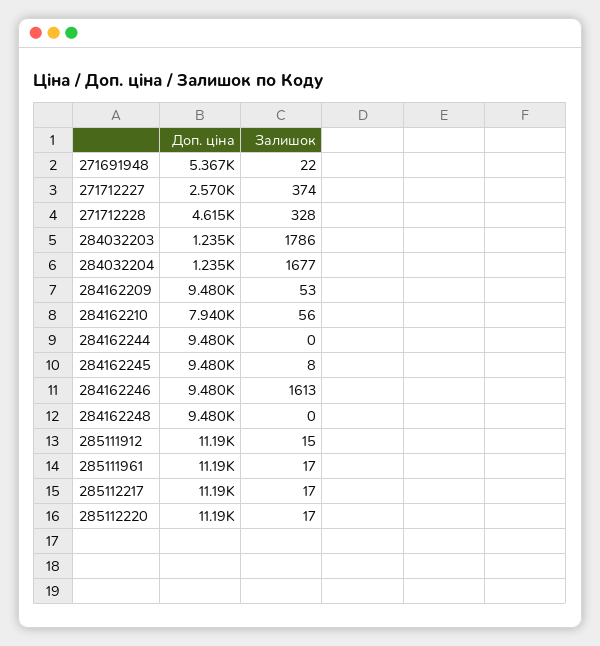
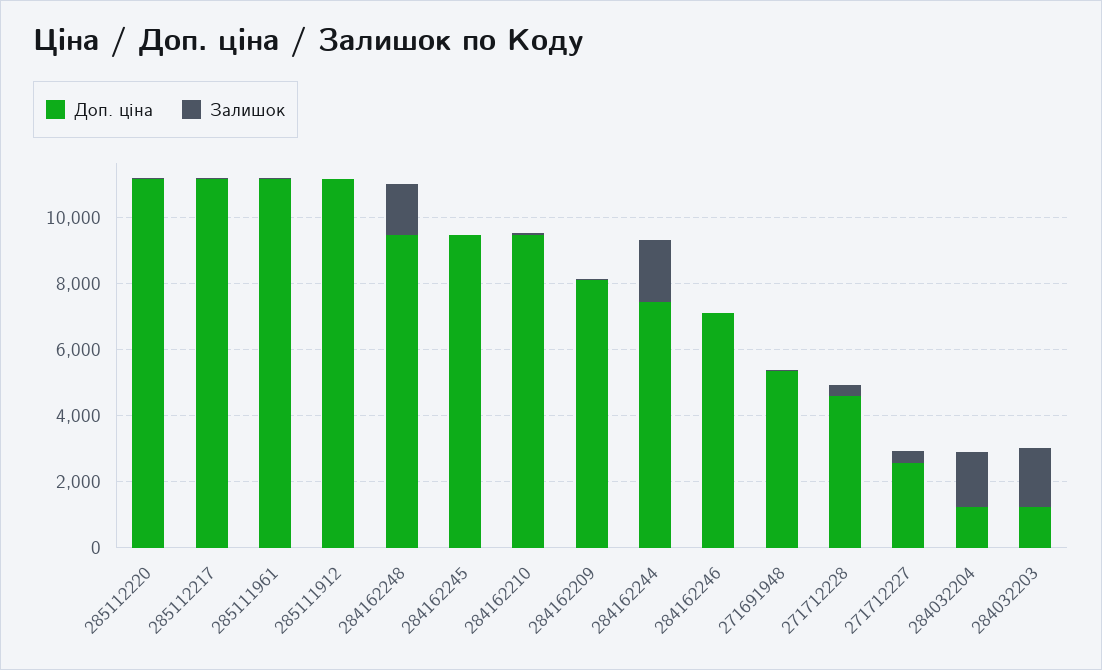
Доп. ціна, 284162209: 9480 -> 8000
Доп. ціна, 284162210: 7940 -> 9500
Доп. ціна, 284162244: 9480 -> 7500
Залишок, 284162244: 0 -> 2000
Доп. ціна, 284162246: 9480 -> 7000
Залишок, 284162246: 1613 -> 0
Залишок, 284162248: 0 -> 1500

